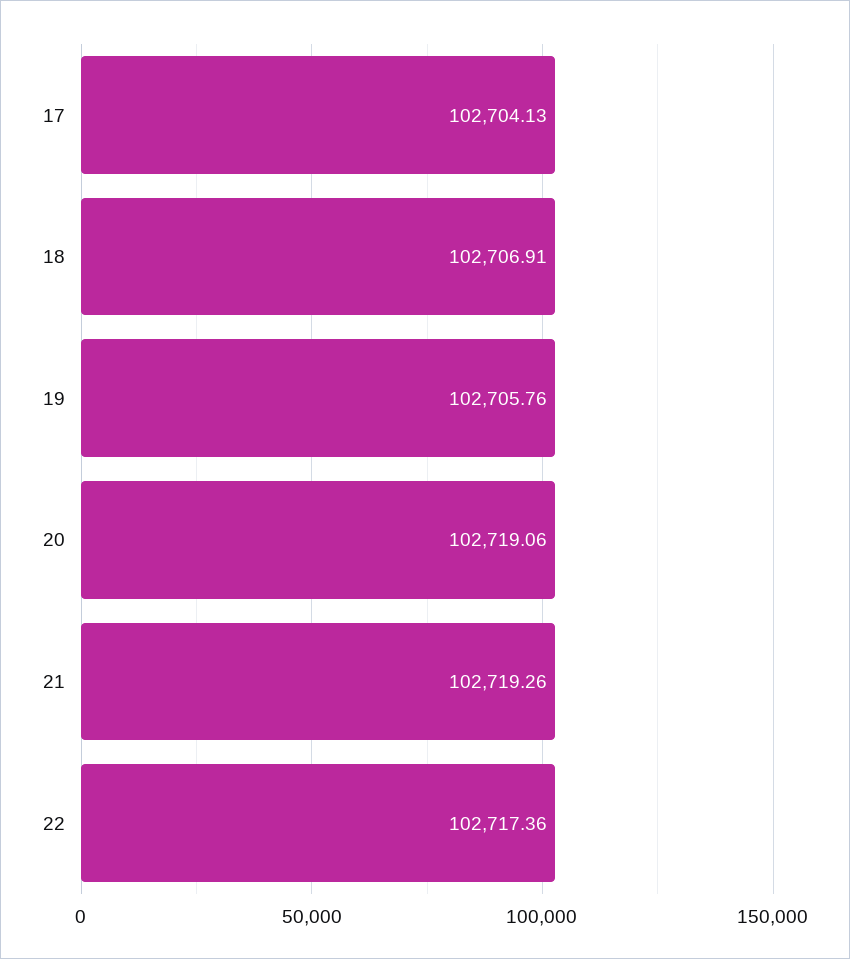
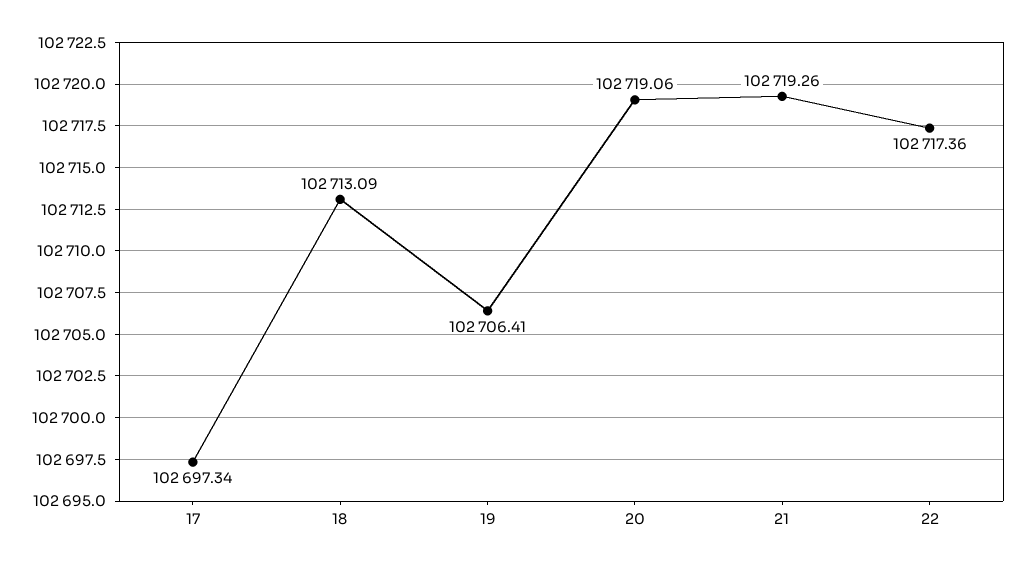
17: 102704.13 -> 102697.34
18: 102706.91 -> 102713.09
19: 102705.76 -> 102706.41

